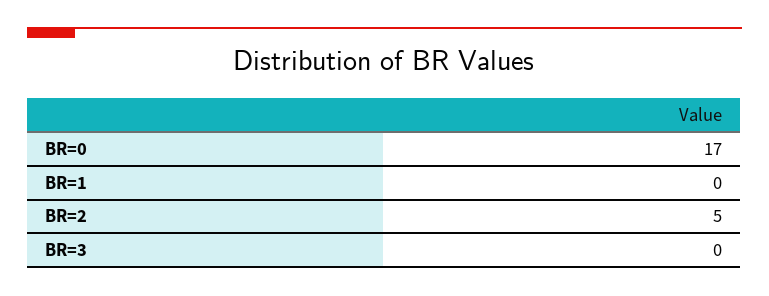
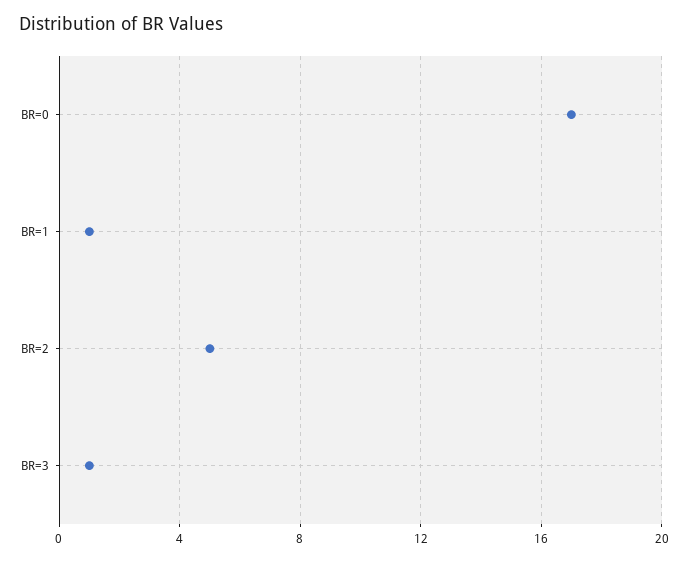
BR=1: 0 -> 1
BR=3: 0 -> 1

